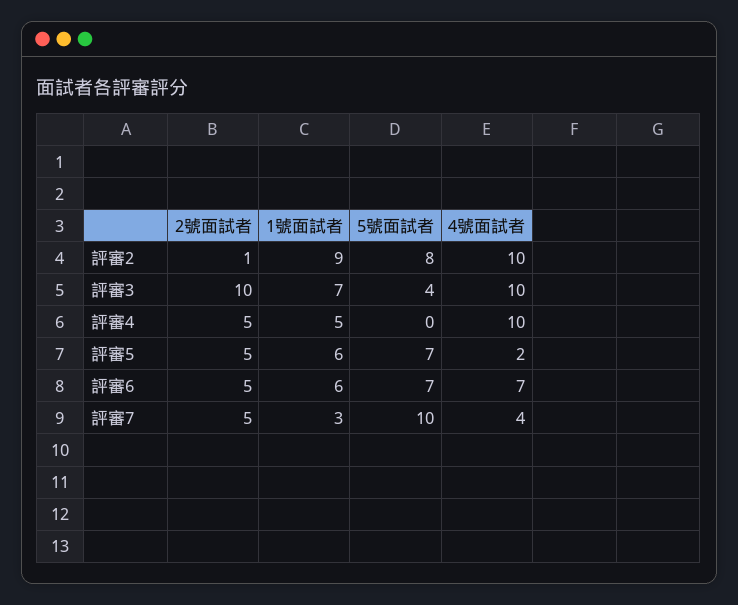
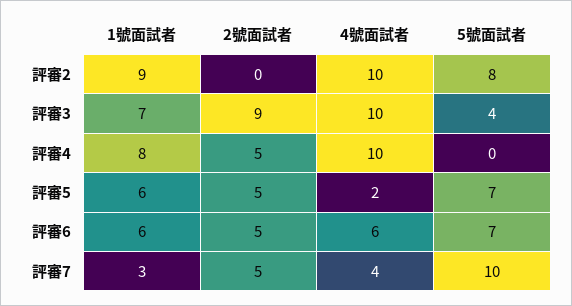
2號面試者, 評審2: 1 -> 0
2號面試者, 評審3: 10 -> 9
1號面試者, 評審4: 5 -> 8
4號面試者, 評審6: 7 -> 6

